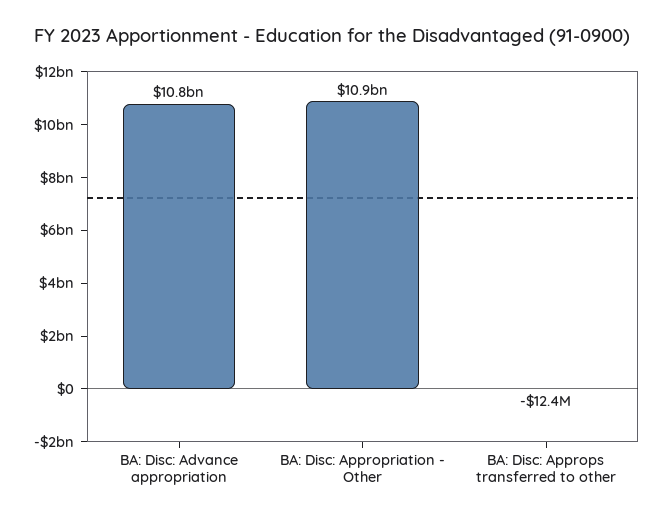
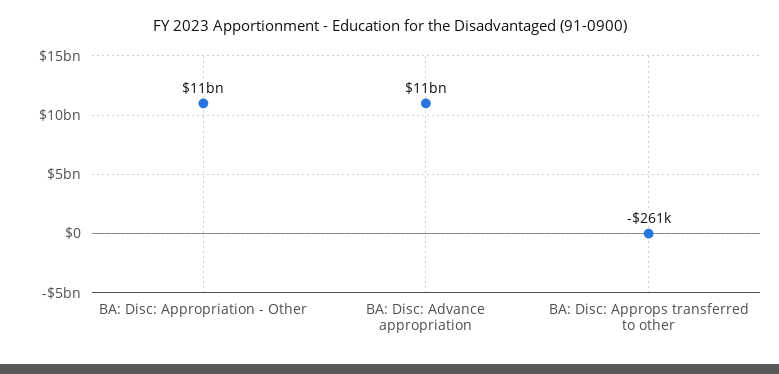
BA: Disc: Approps transferred to other: -12400000 -> -261000

